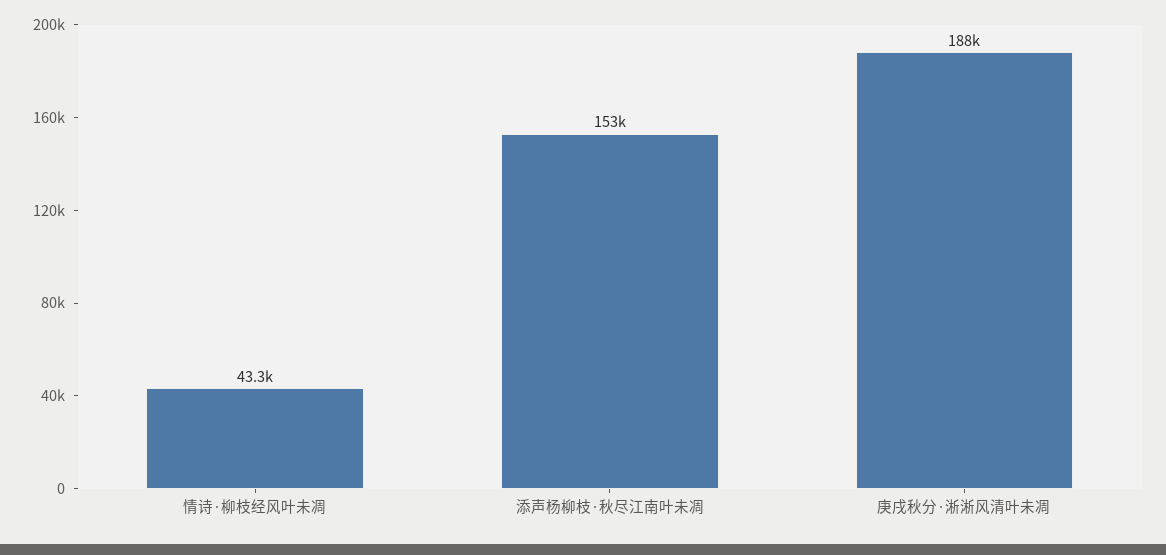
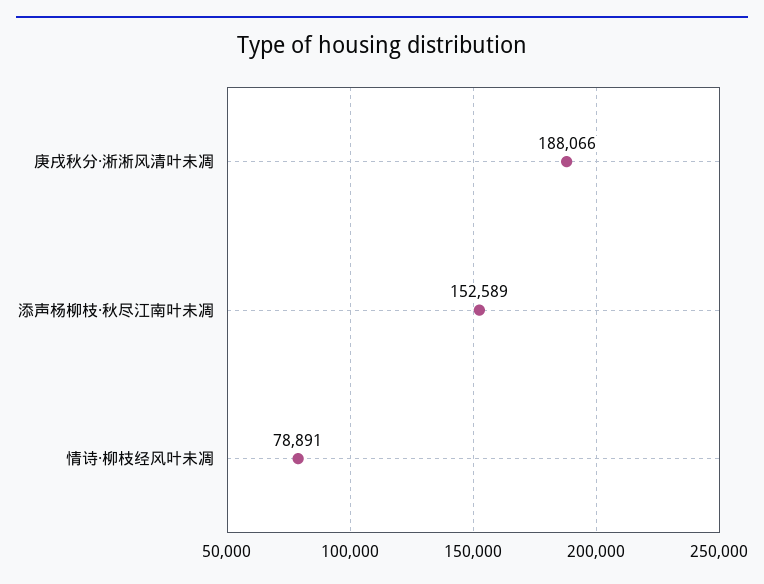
情诗·柳枝经风叶未凋: 43300 -> 78891

